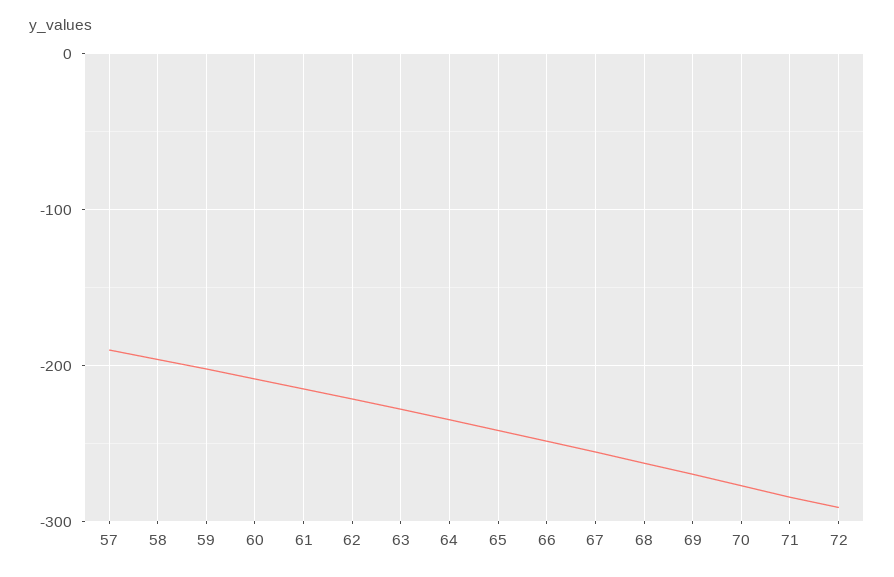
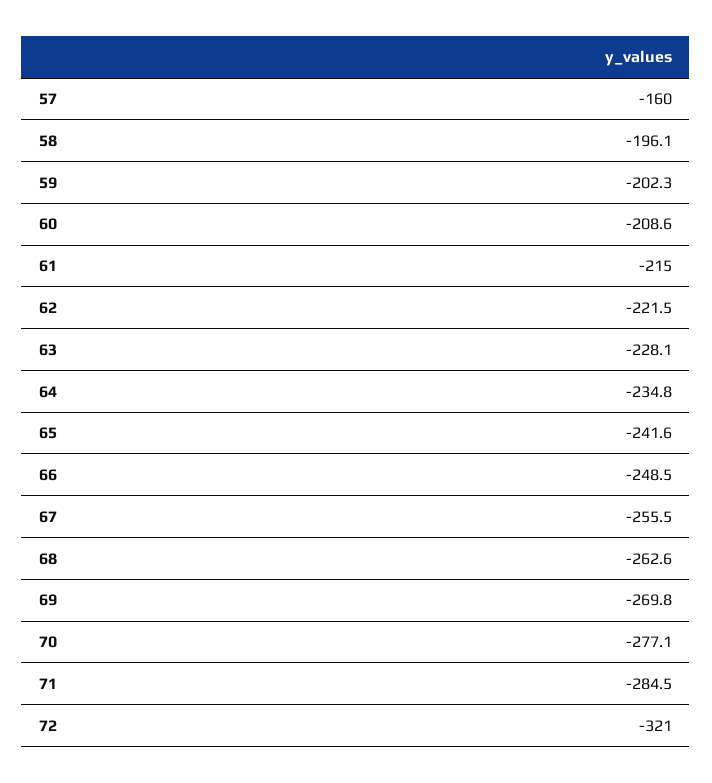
57: -190 -> -160
72: -290 -> -321

